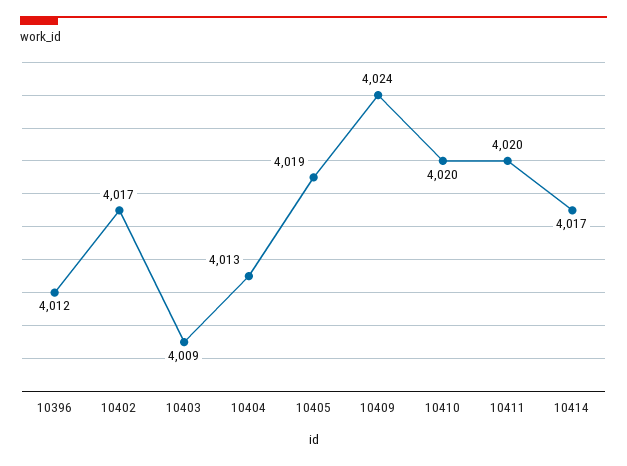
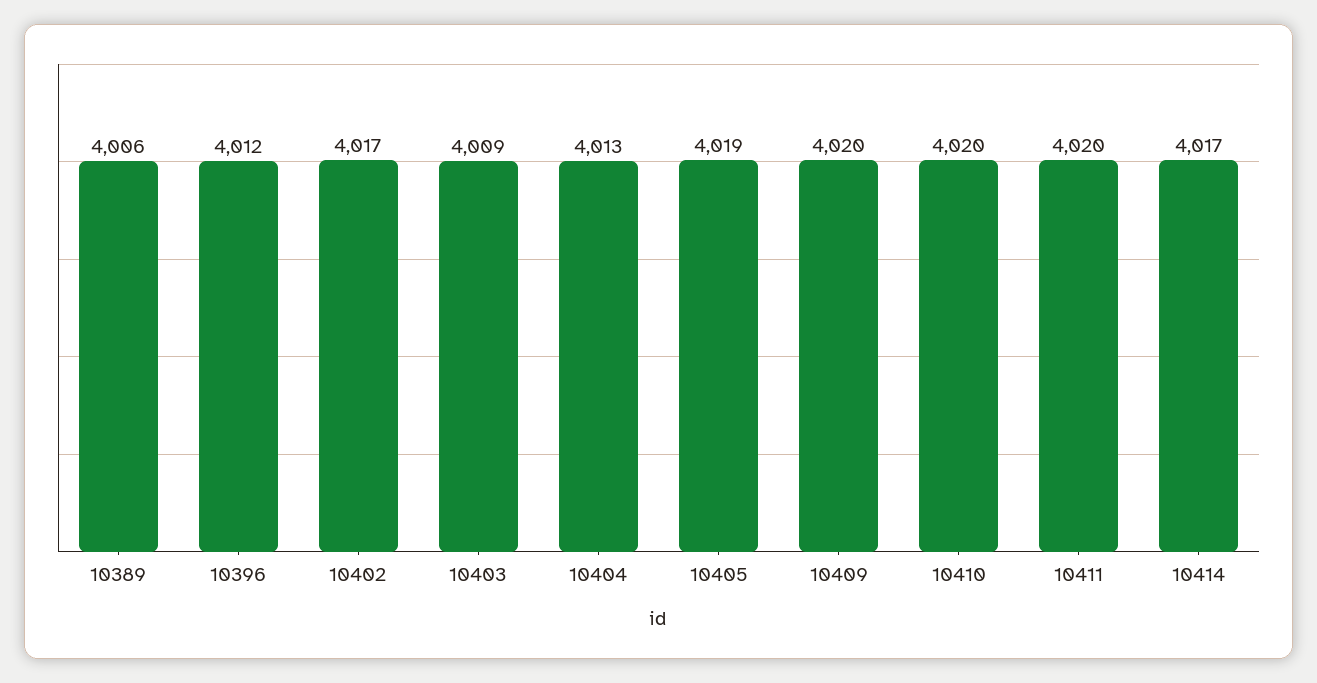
10409: 4024 -> 4020
10389: none -> 4006

